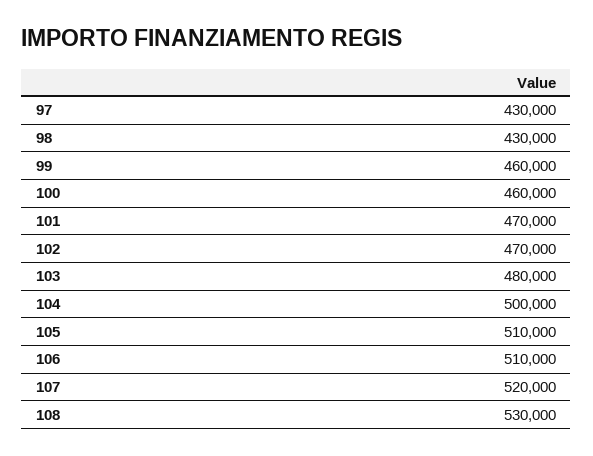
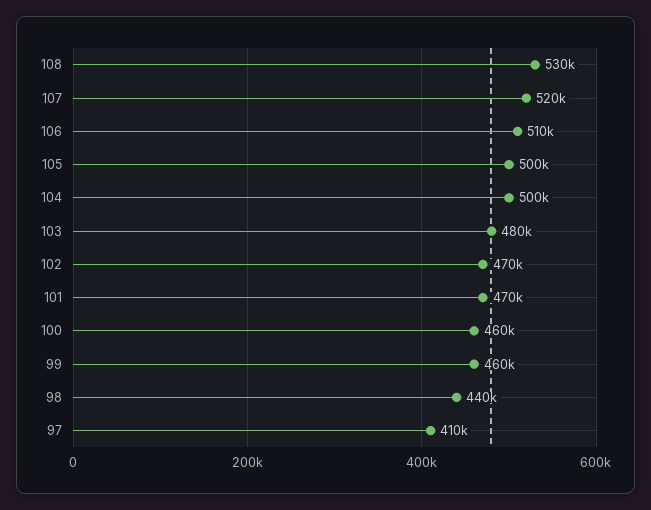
97: 430000 -> 410000
98: 430000 -> 440000
105: 510000 -> 500000

